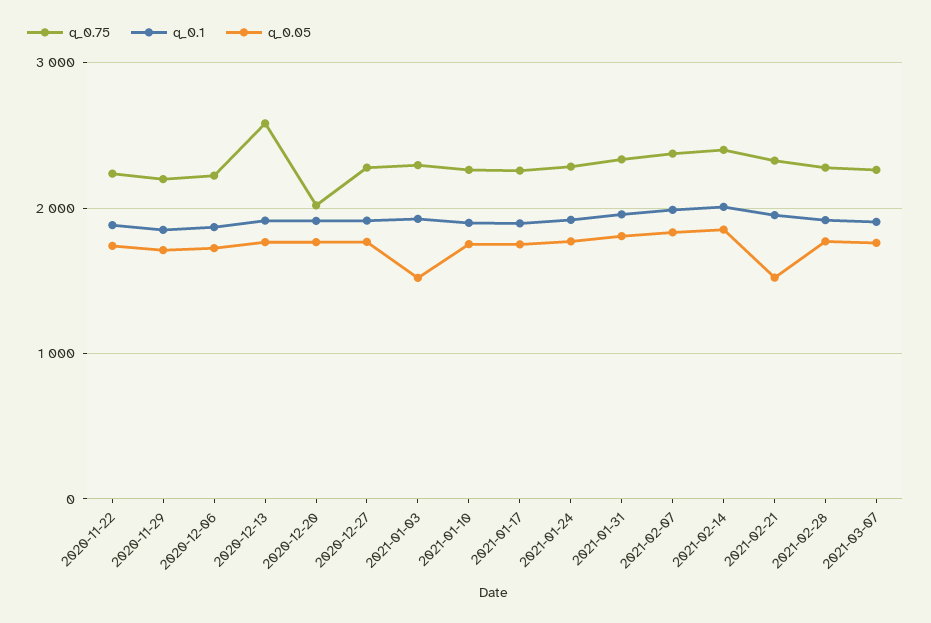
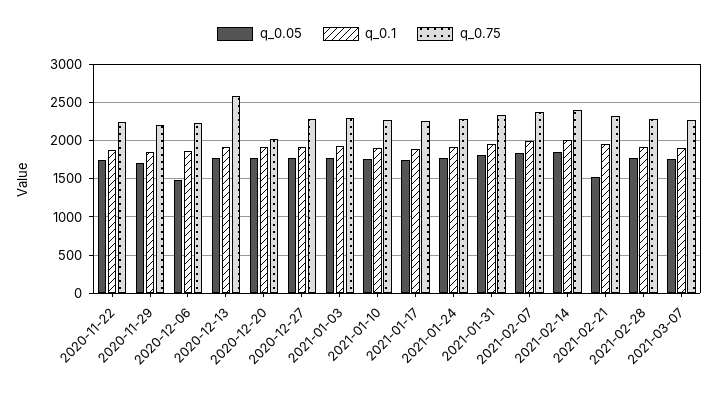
q_0.05, 2020-12-06: 1700 -> 1500
q_0.05, 2021-01-03: 1500 -> 1800

